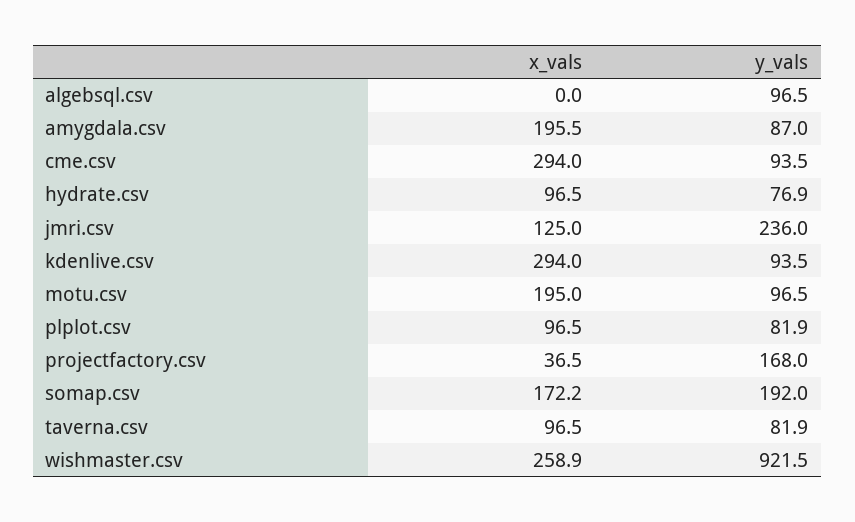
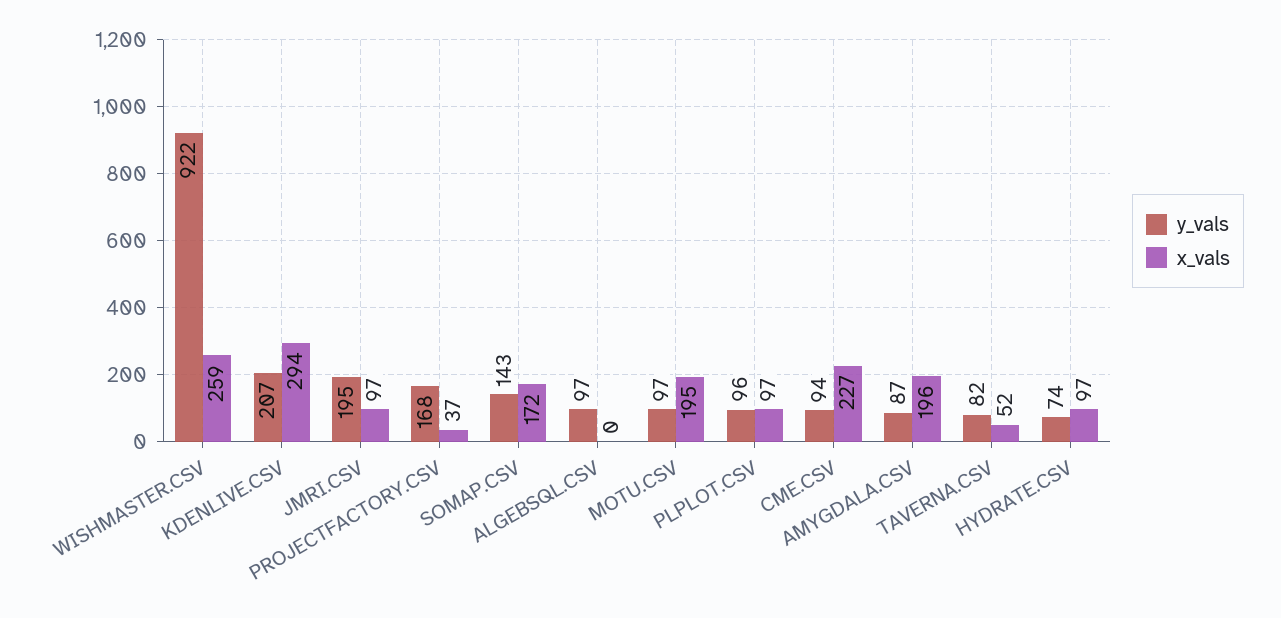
x_vals, cme.csv: 294 -> 227
y_vals, hydrate.csv: 76.9 -> 74
x_vals, jmri.csv: 125 -> 97
y_vals, jmri.csv: 236 -> 195
y_vals, kdenlive.csv: 93.5 -> 207
y_vals, plplot.csv: 81.9 -> 96
y_vals, somap.csv: 192 -> 143
x_vals, taverna.csv: 96.5 -> 52

